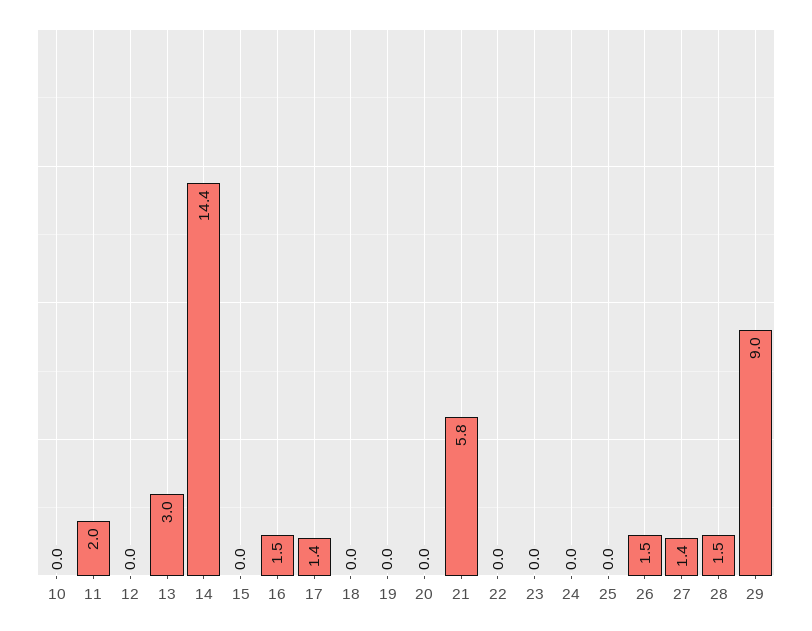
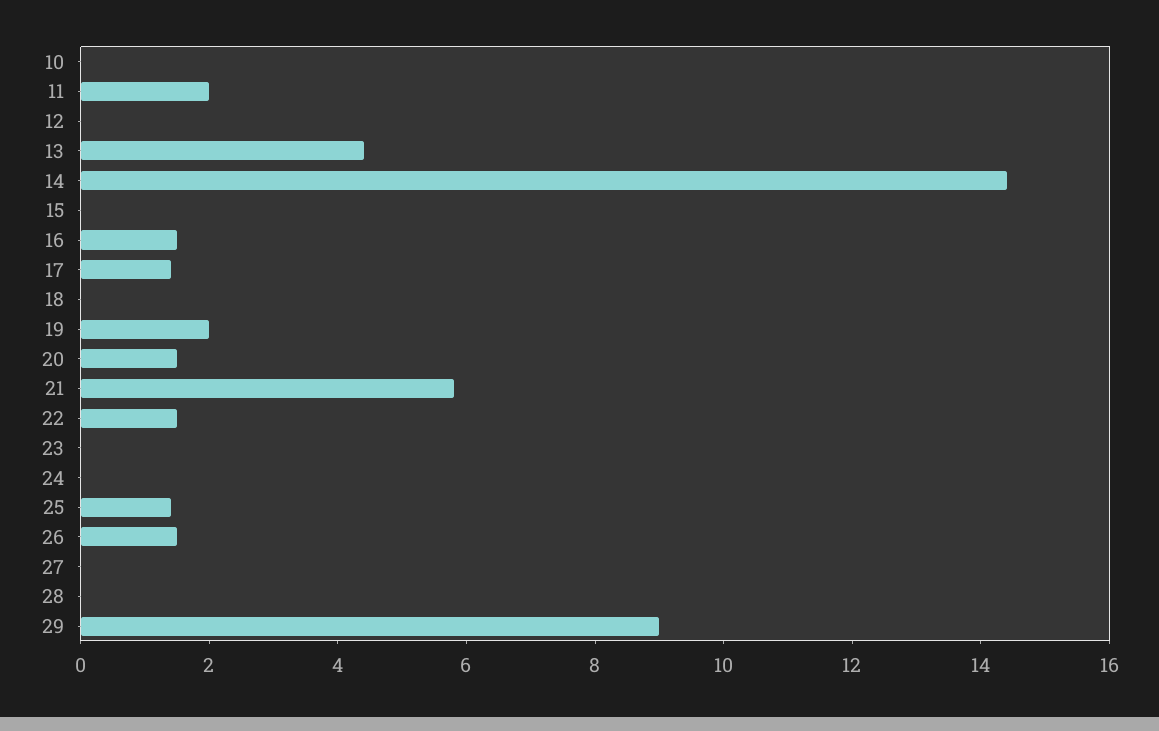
13: 3 -> 4.5
19: 0 -> 2
20: 0 -> 1.5
22: 0 -> 1.5
25: 0 -> 1.5
27: 1.4 -> 0
28: 1.5 -> 0

